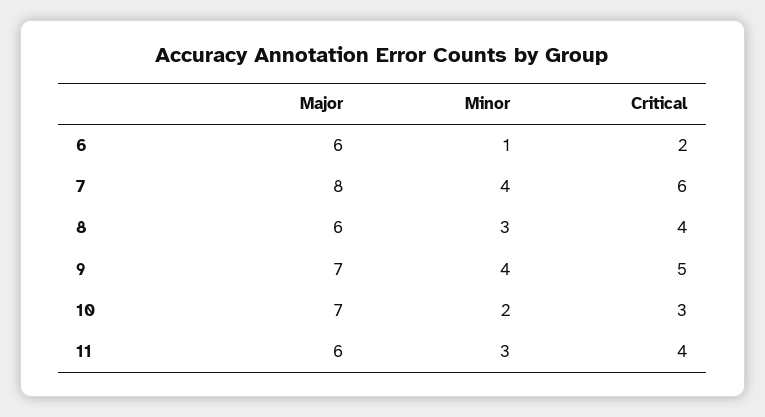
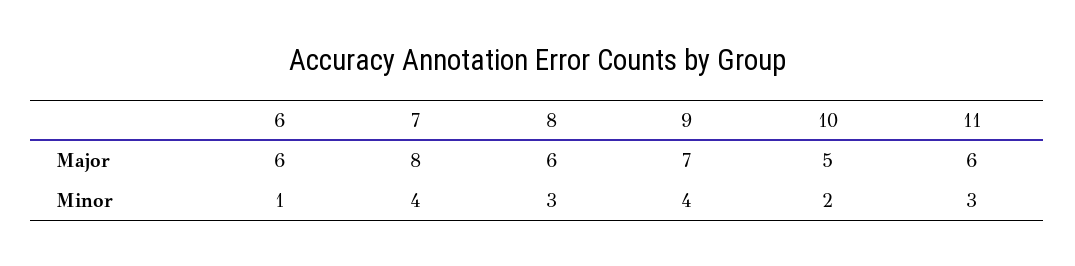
Critical, 6: 2 -> none
Critical, 7: 6 -> none
Critical, 8: 4 -> none
Critical, 9: 5 -> none
Major, 10: 7 -> 5
Critical, 10: 3 -> none
Critical, 11: 4 -> none

